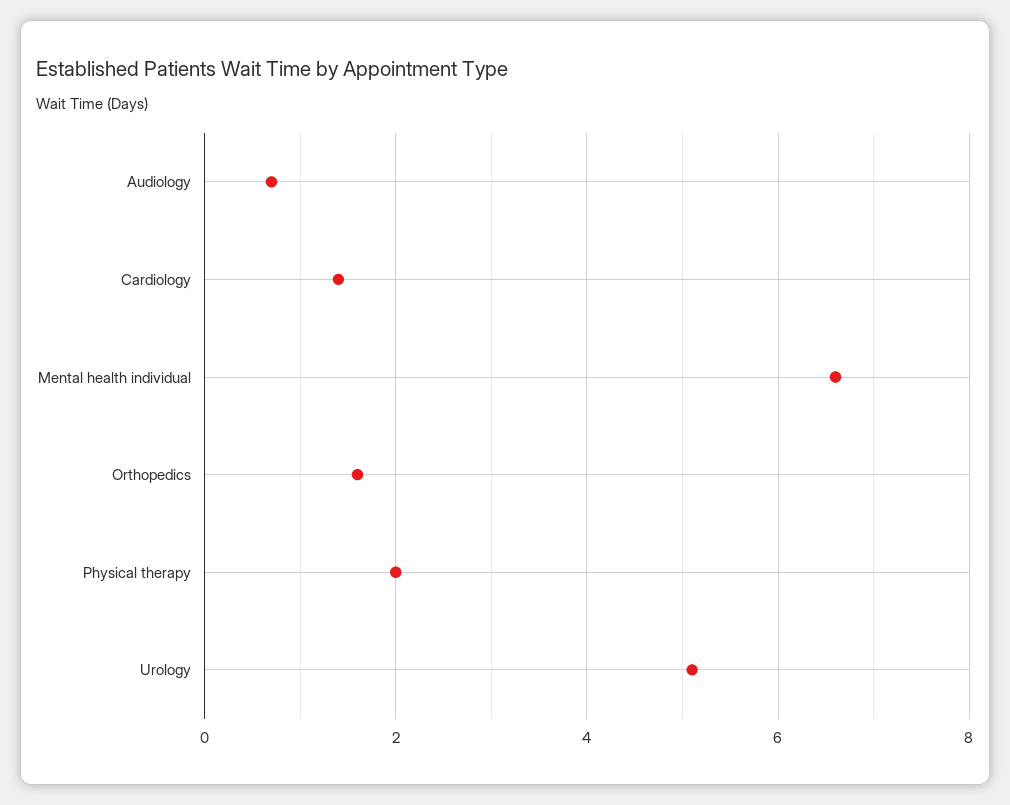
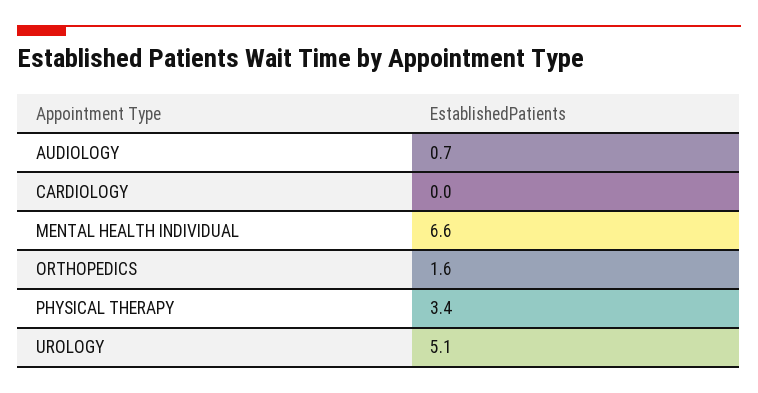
Cardiology: 1.5 -> 0
Physical therapy: 2 -> 3.4

